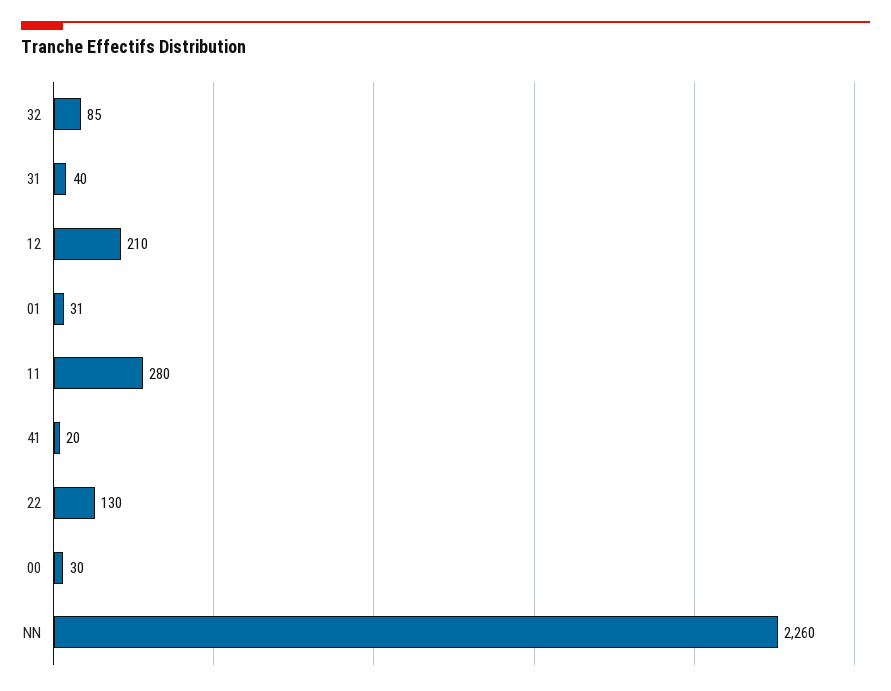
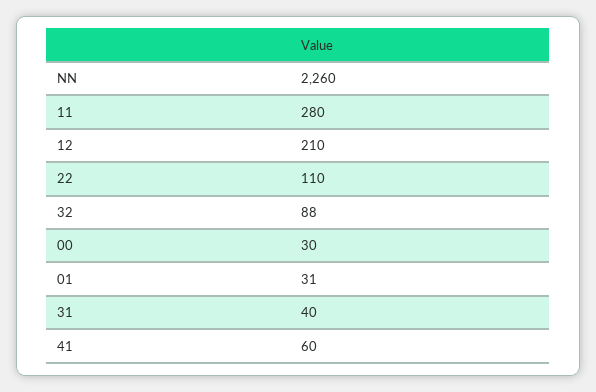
32: 85 -> 88
41: 20 -> 60
22: 130 -> 110

